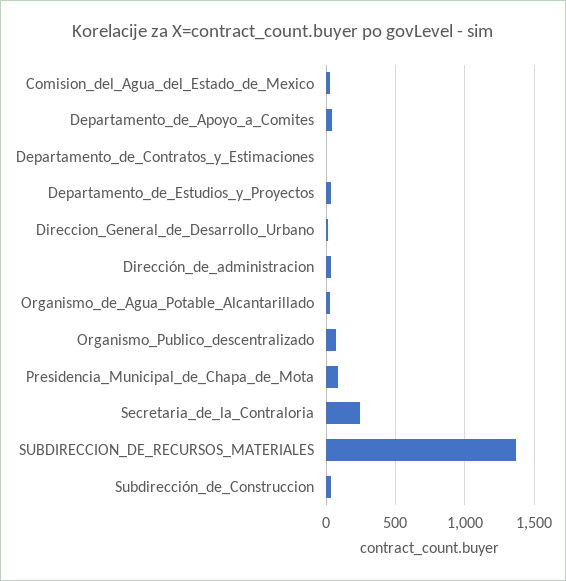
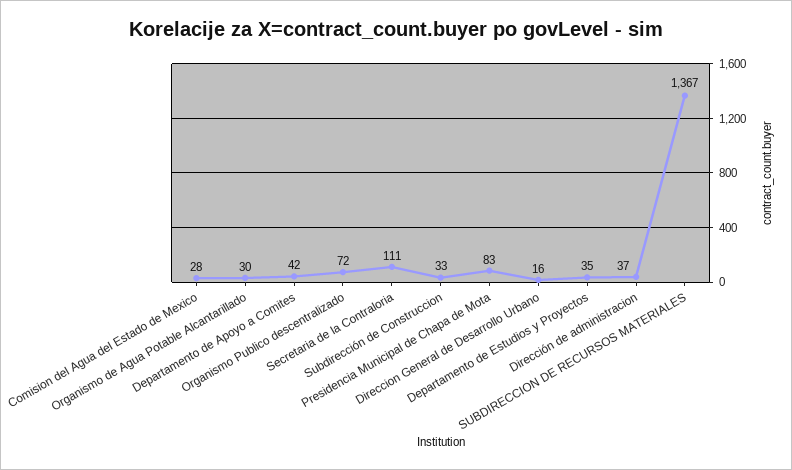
Departamento_de_Contratos_y_Estimaciones: 0 -> none
Secretaria_de_la_Contraloria: 250 -> 111

